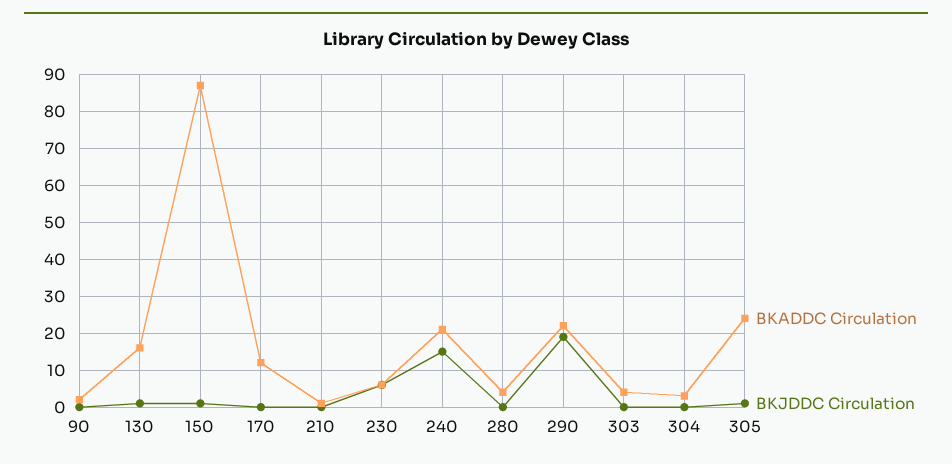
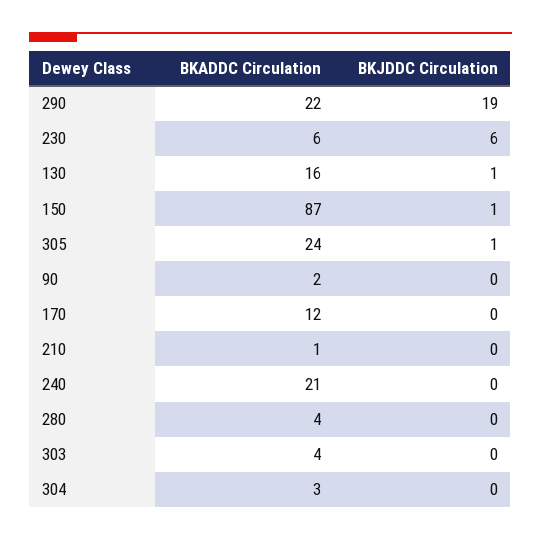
BKJDDC Circulation, 240: 15 -> 0

